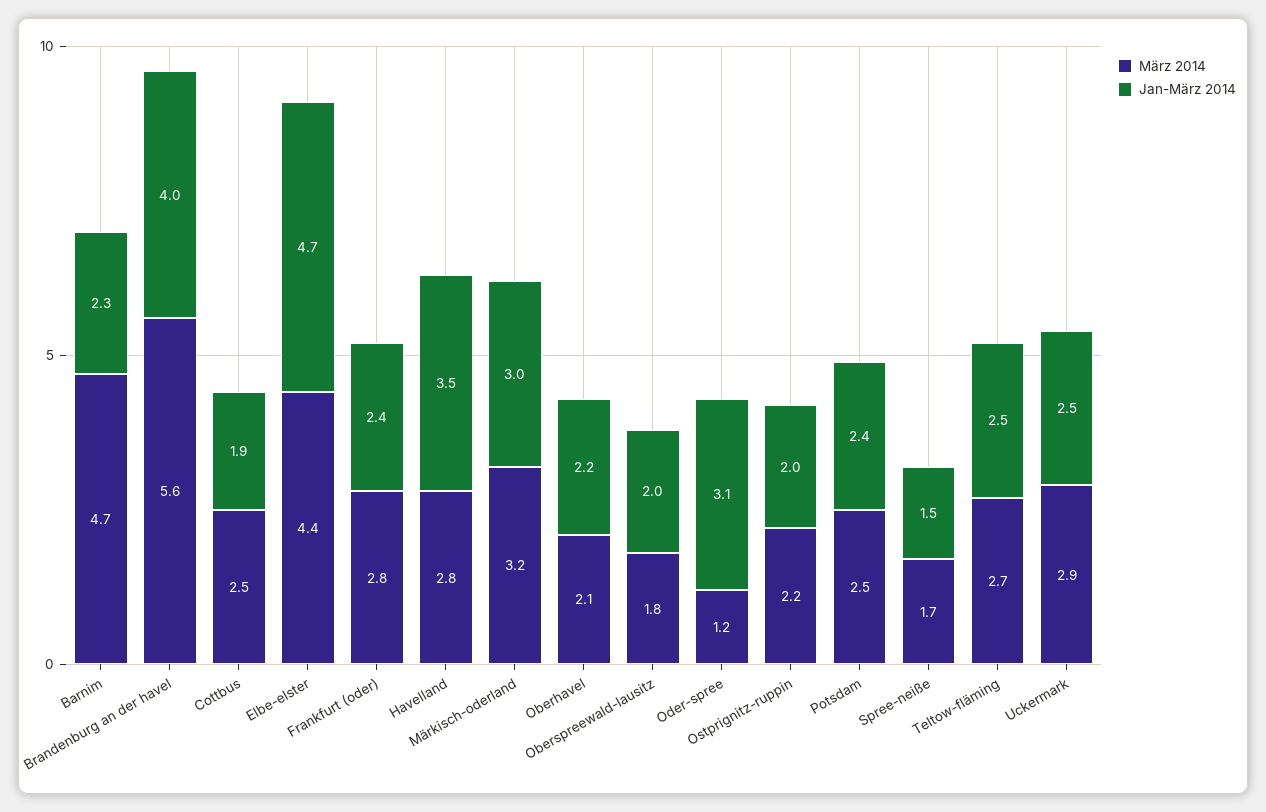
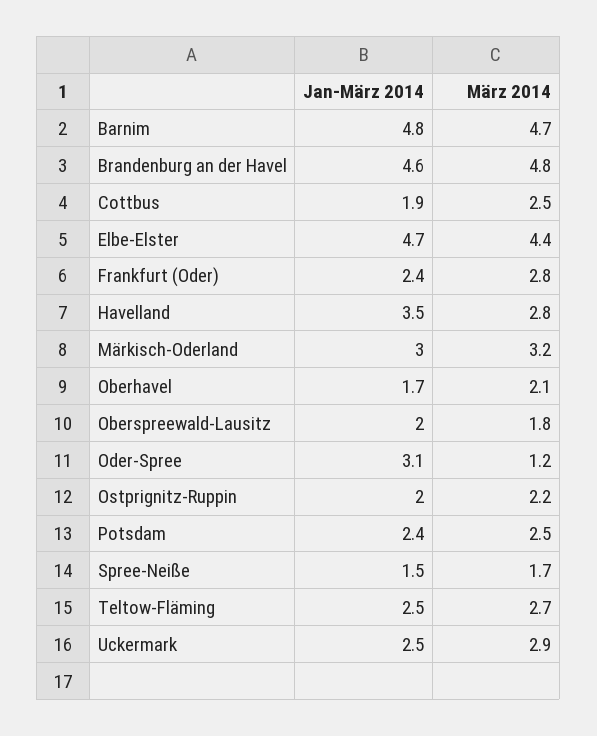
Jan-März 2014, Barnim: 2.3 -> 4.8
März 2014, Brandenburg an der havel: 5.6 -> 4.8
Jan-März 2014, Brandenburg an der havel: 4 -> 4.6
Jan-März 2014, Oberhavel: 2.2 -> 1.7

